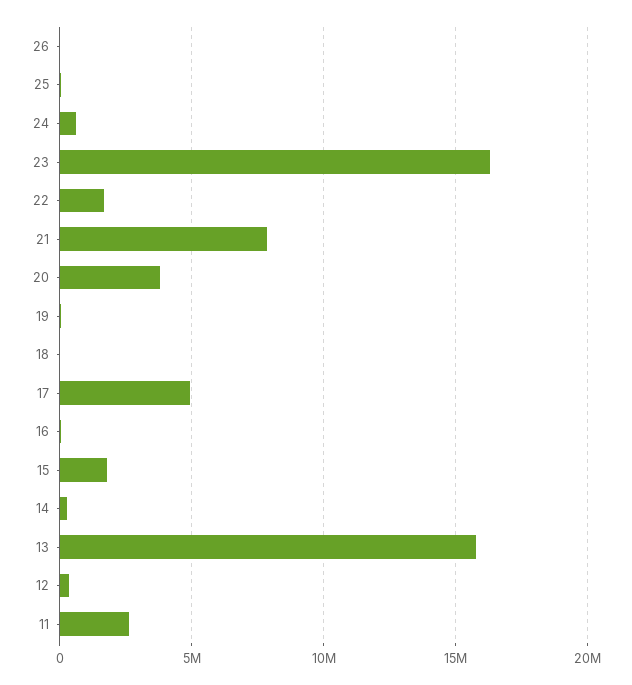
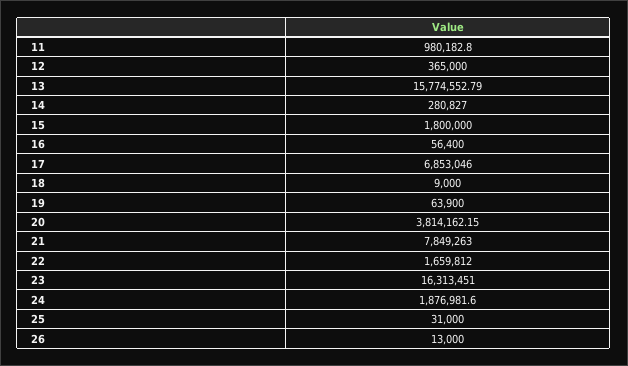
24: 500000 -> 1876981.6
17: 5000000 -> 6853046
11: 2500000 -> 980182.8

